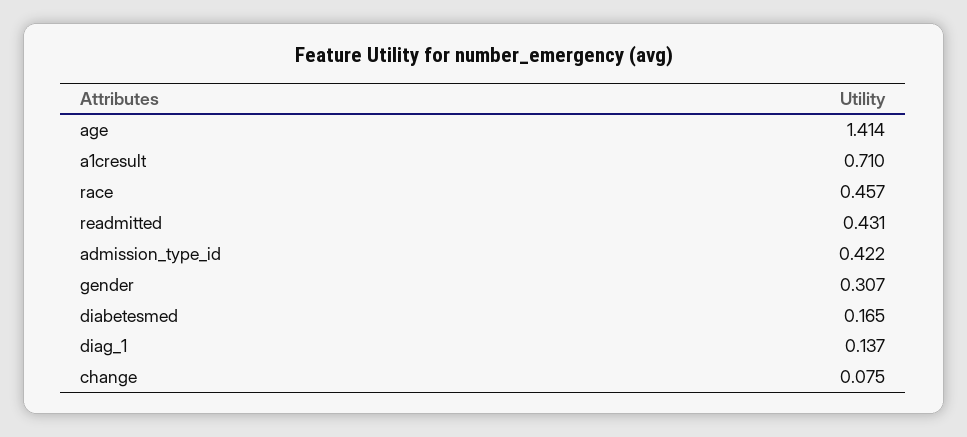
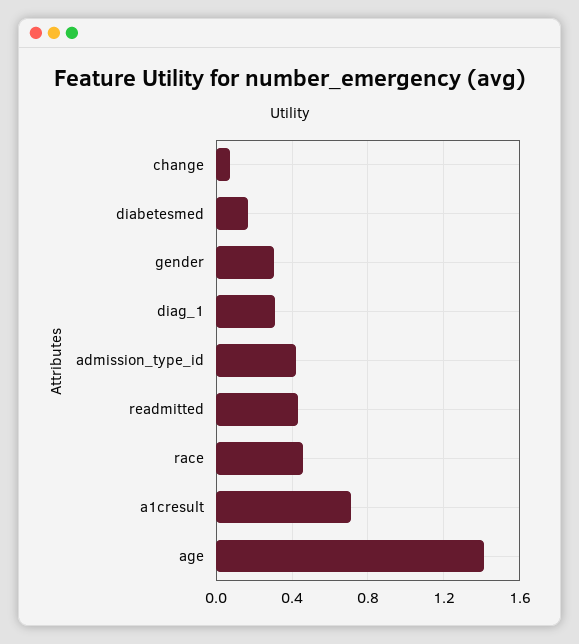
diag_1: 0.137 -> 0.3

